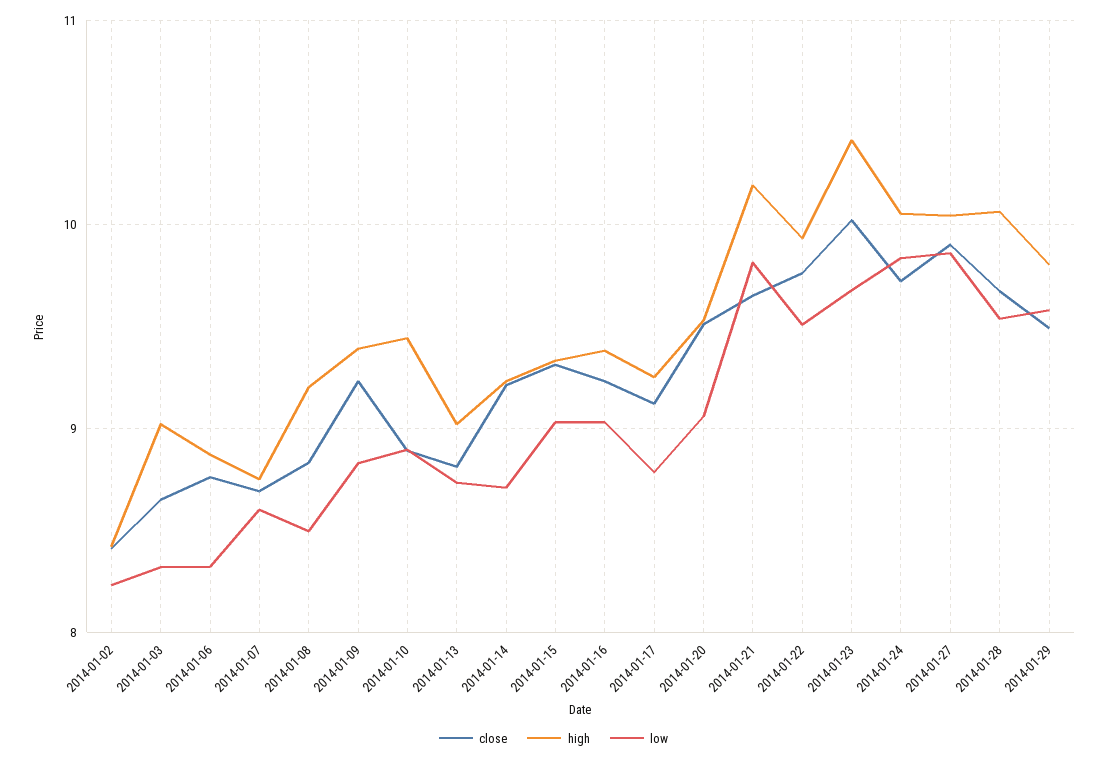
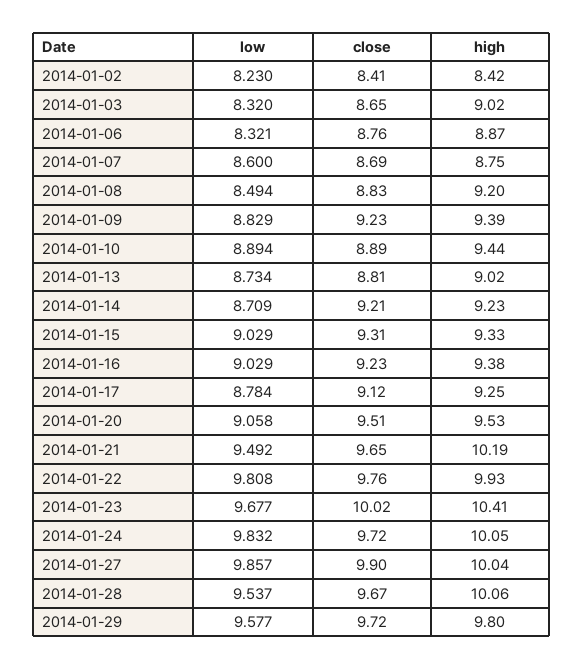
low, 2014-01-21: 9.8 -> 9.492
low, 2014-01-22: 9.5 -> 9.808
close, 2014-01-29: 9.5 -> 9.72

